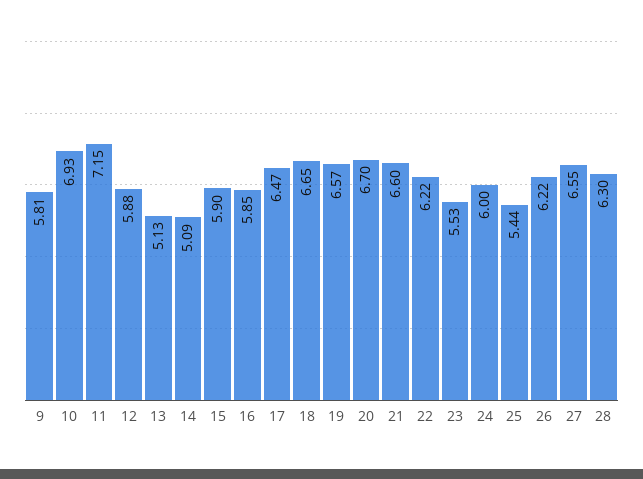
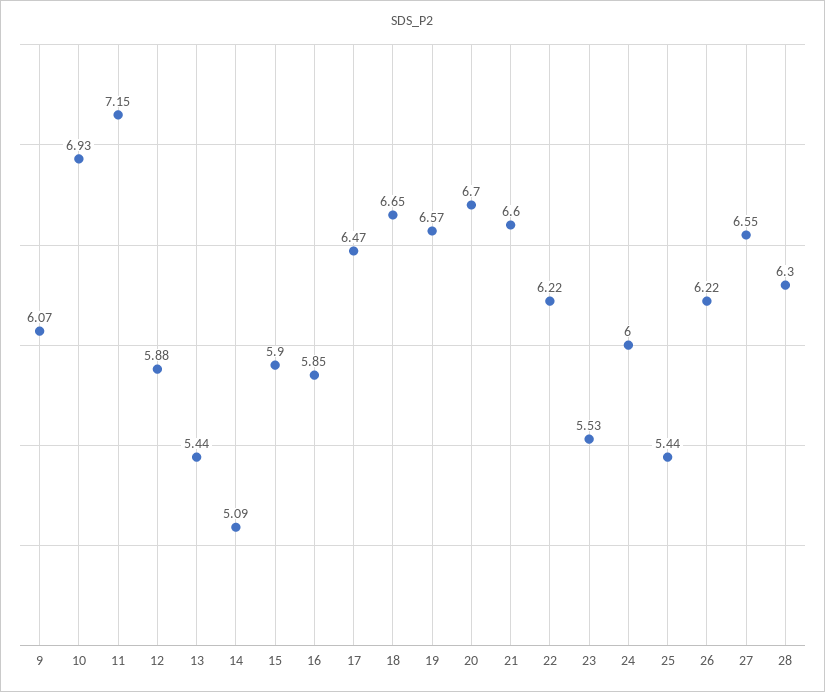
9: 5.81 -> 6.07
13: 5.13 -> 5.44

